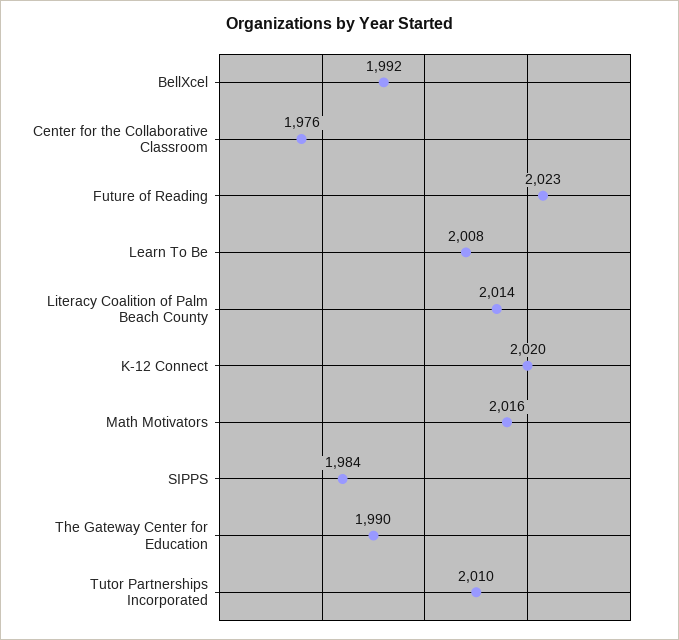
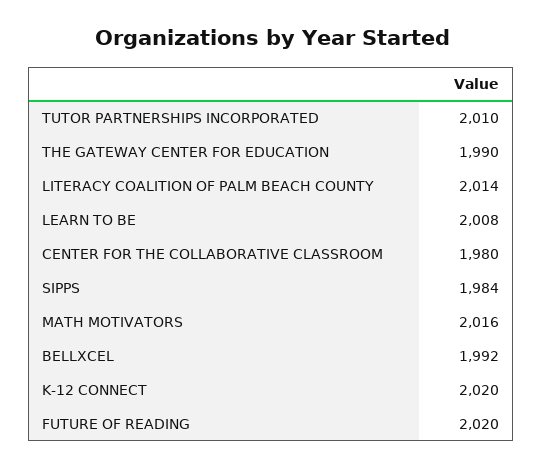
Center for the Collaborative Classroom: 1976 -> 1980
Future of Reading: 2023 -> 2020

